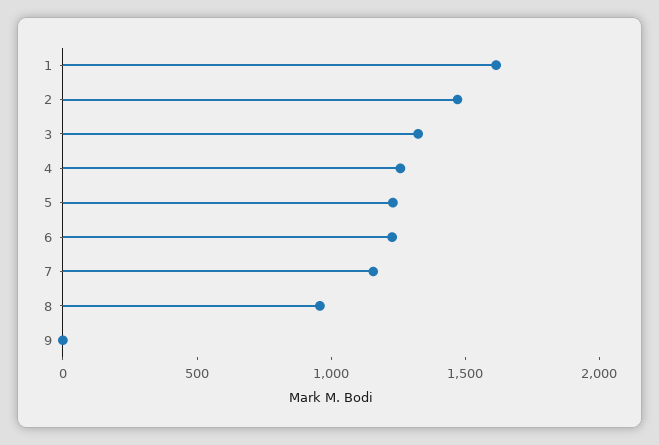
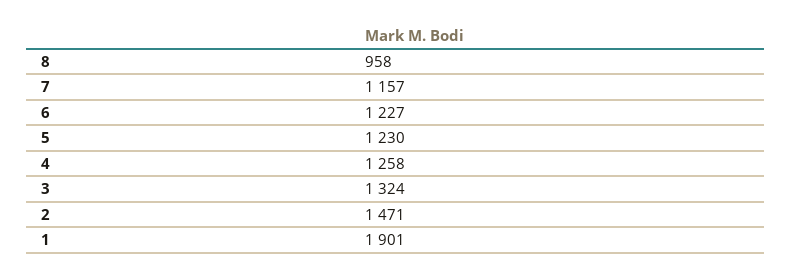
1: 1600 -> 1901
9: 0 -> none

